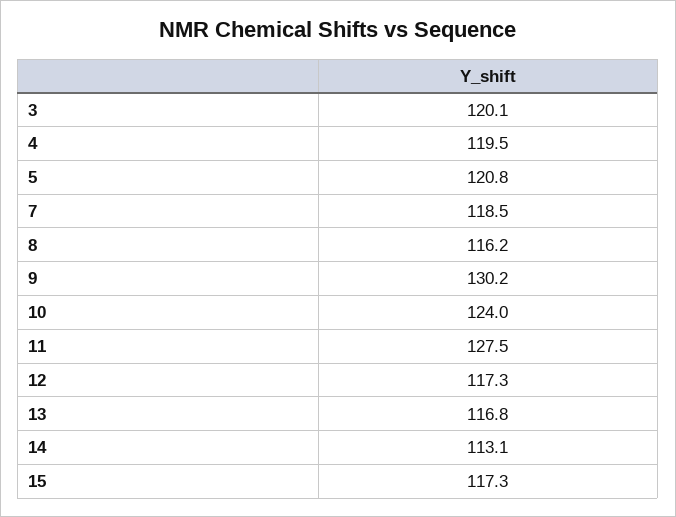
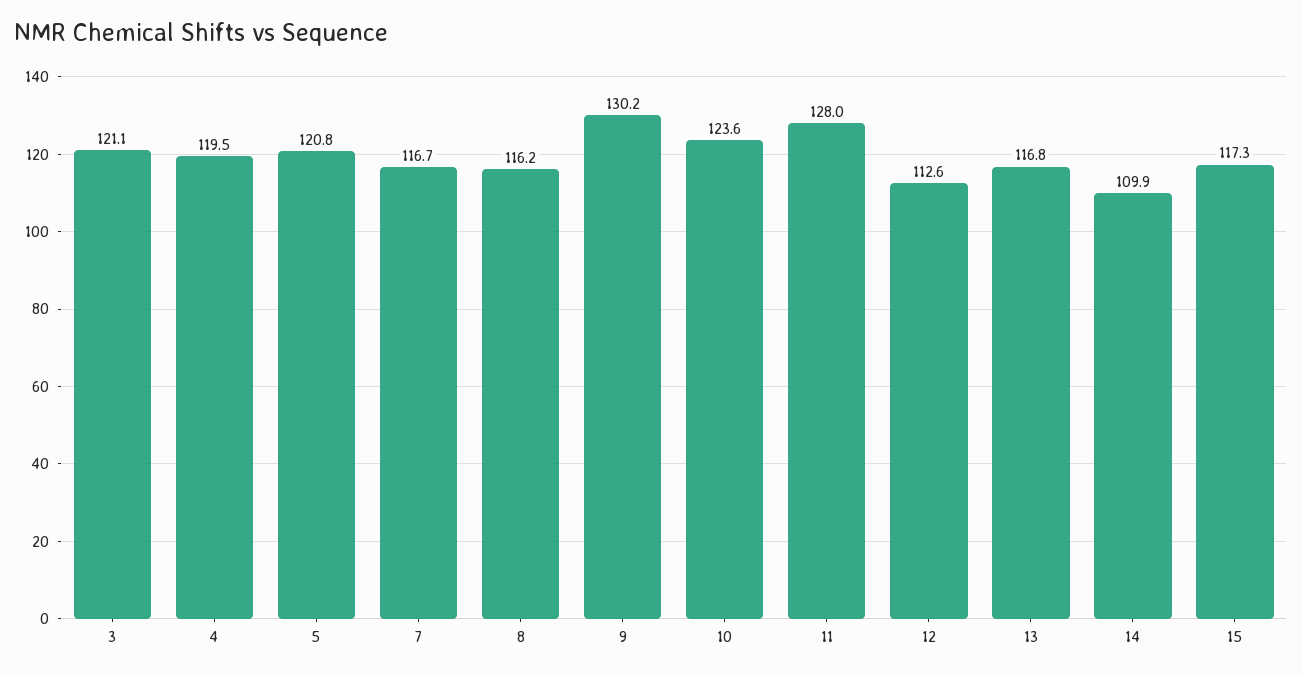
3: 120.1 -> 121.1
7: 118.5 -> 116.7
10: 124 -> 123.6
11: 127.5 -> 128
12: 117.3 -> 112.6
14: 113.1 -> 109.9

